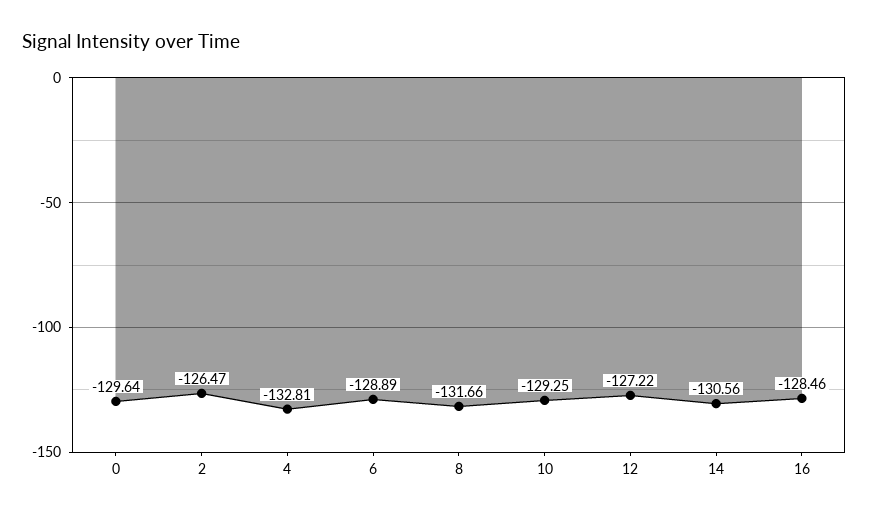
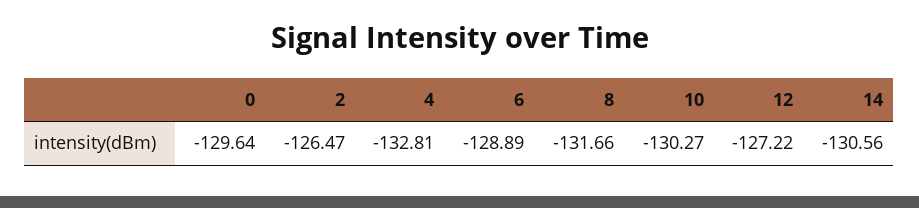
10: -129.25 -> -130.27
16: -128.46 -> none

